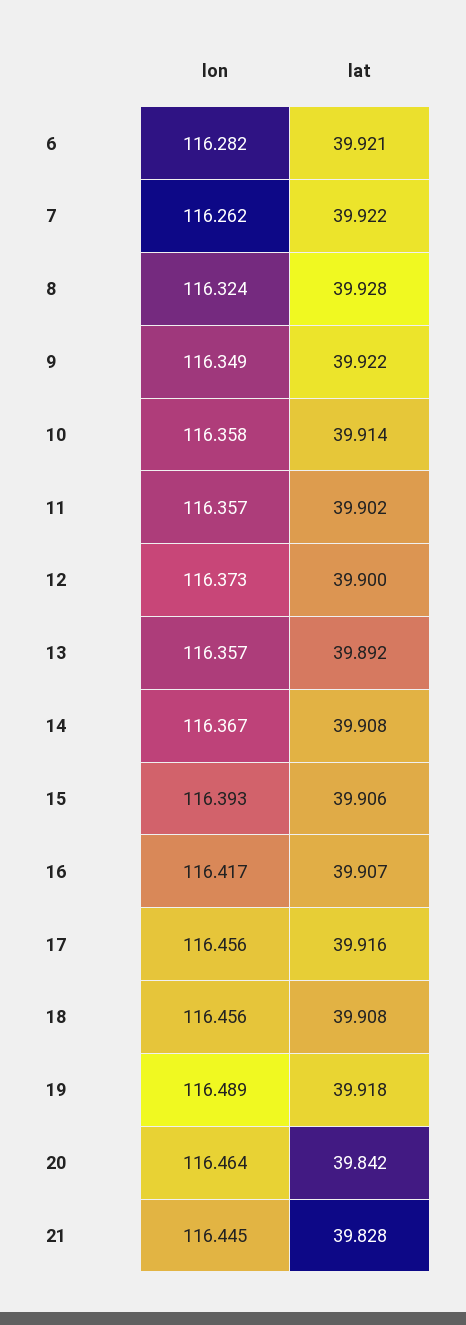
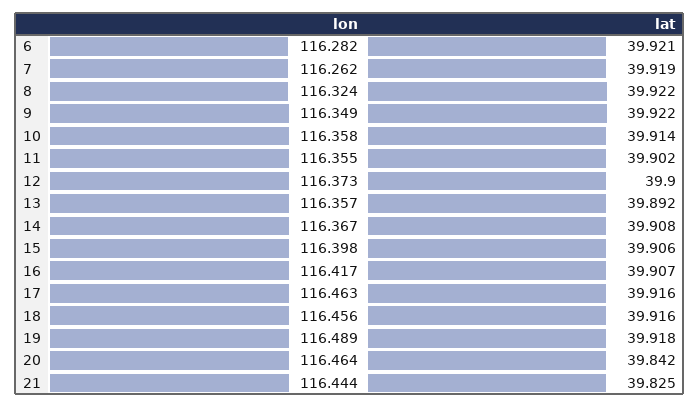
lat, 7: 39.922 -> 39.919
lat, 8: 39.928 -> 39.922
lon, 11: 116.357 -> 116.355
lon, 15: 116.393 -> 116.398
lon, 17: 116.456 -> 116.463
lat, 18: 39.908 -> 39.916
lon, 21: 116.445 -> 116.444
lat, 21: 39.828 -> 39.825

